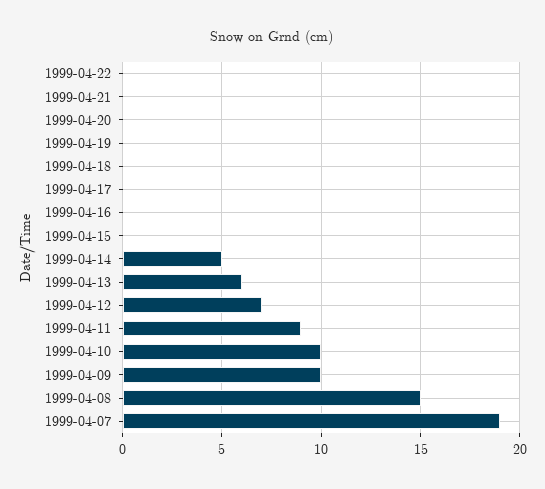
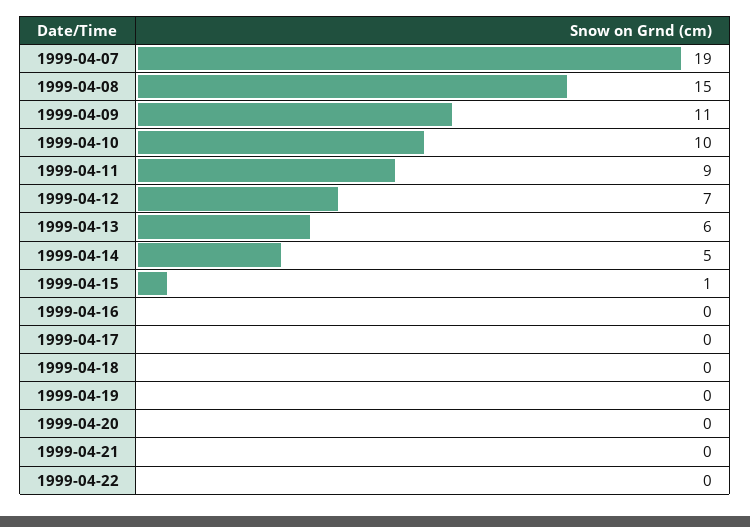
1999-04-15: 0 -> 1
1999-04-09: 10 -> 11

